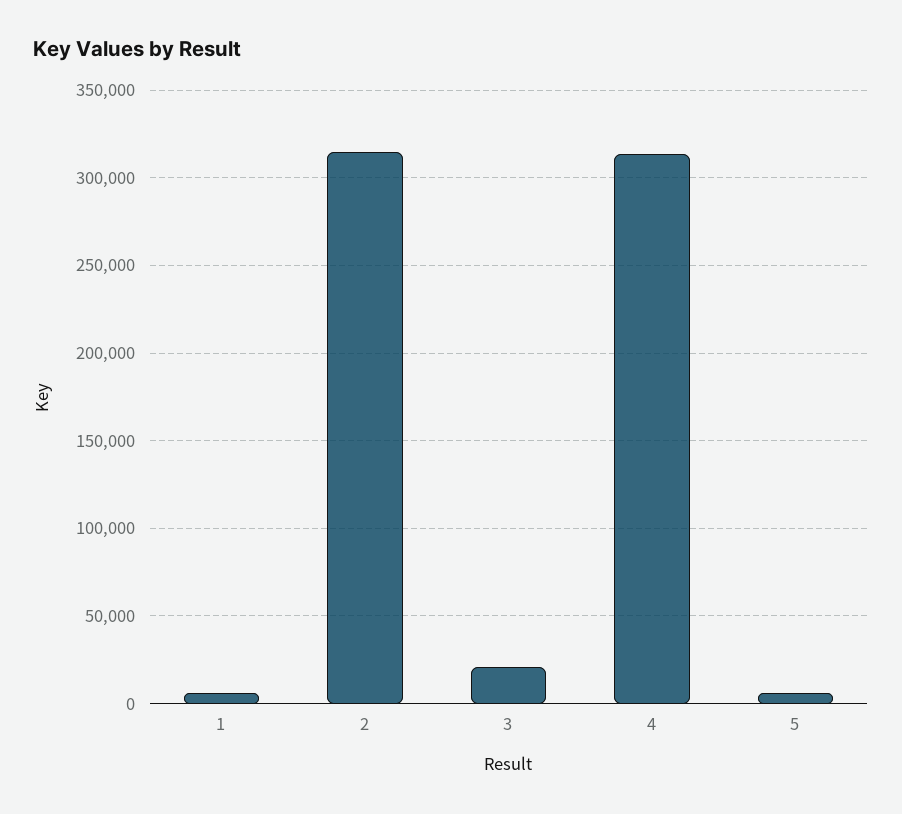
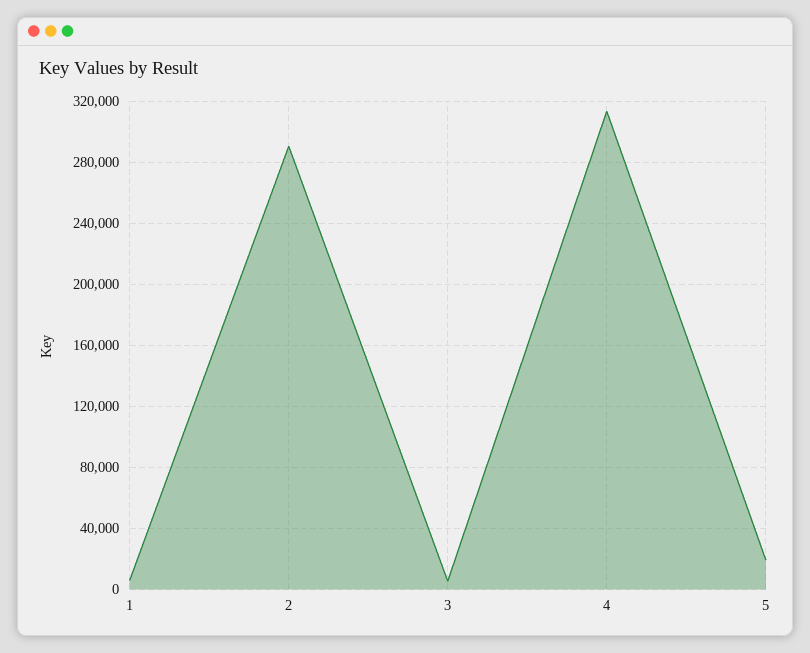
2: 315000 -> 290000
3: 20000 -> 5000
5: 5000 -> 20000

